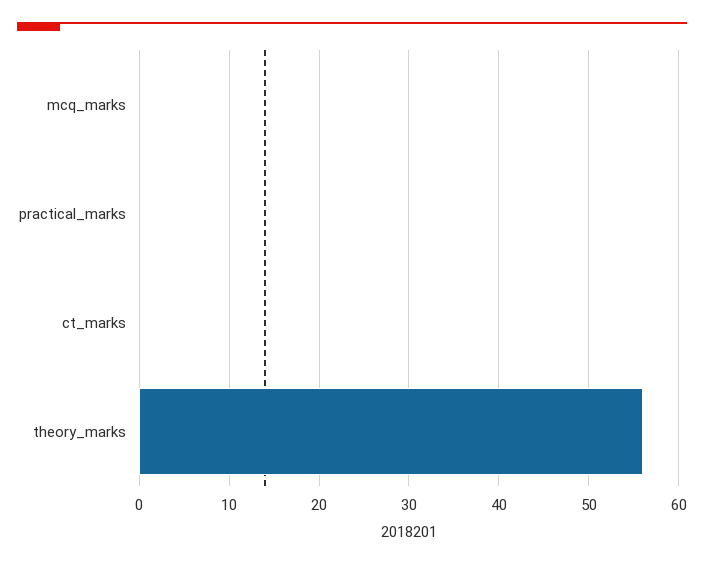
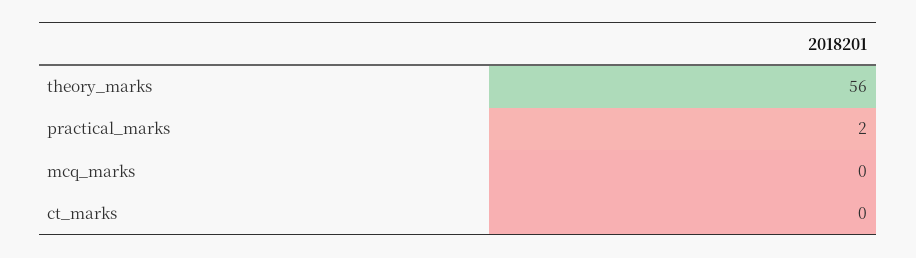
practical_marks: 0 -> 2

